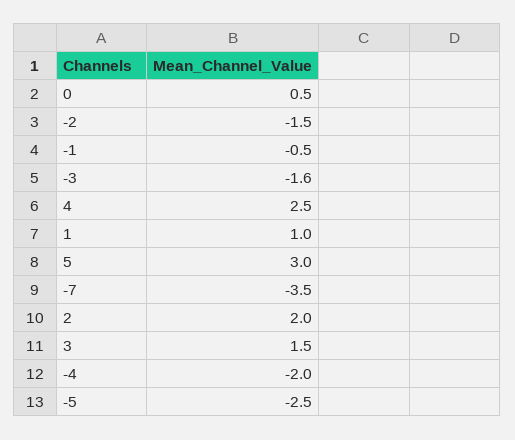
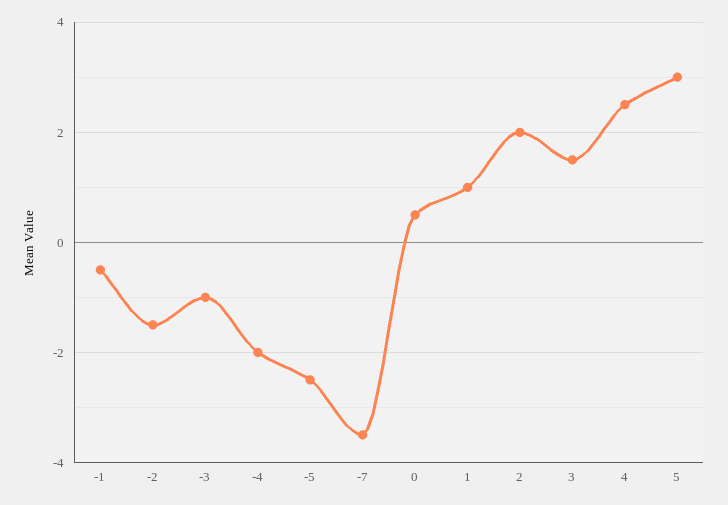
-3: -1.6 -> -1

